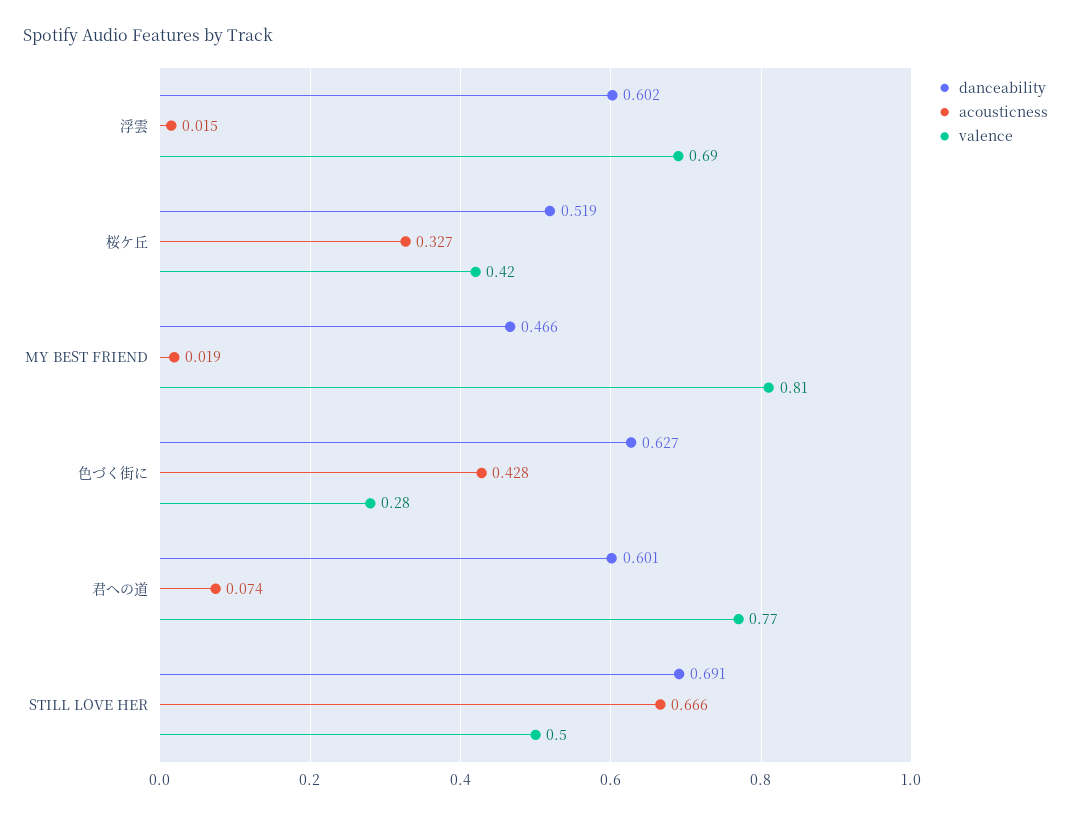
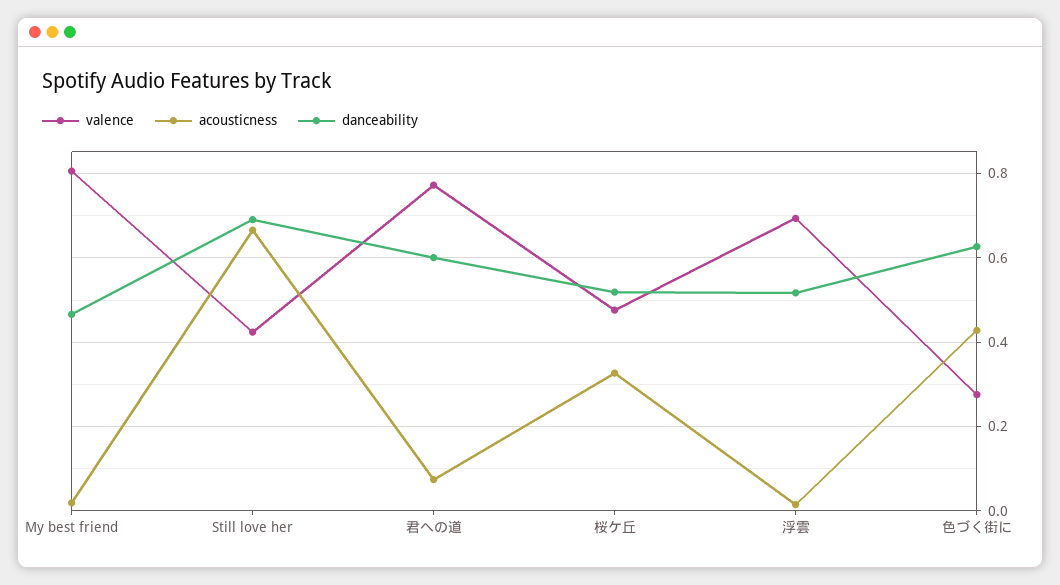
danceability, 浮雲: 0.602 -> 0.52
valence, 桜ケ丘: 0.42 -> 0.48
valence, STILL LOVE HER: 0.5 -> 0.42

